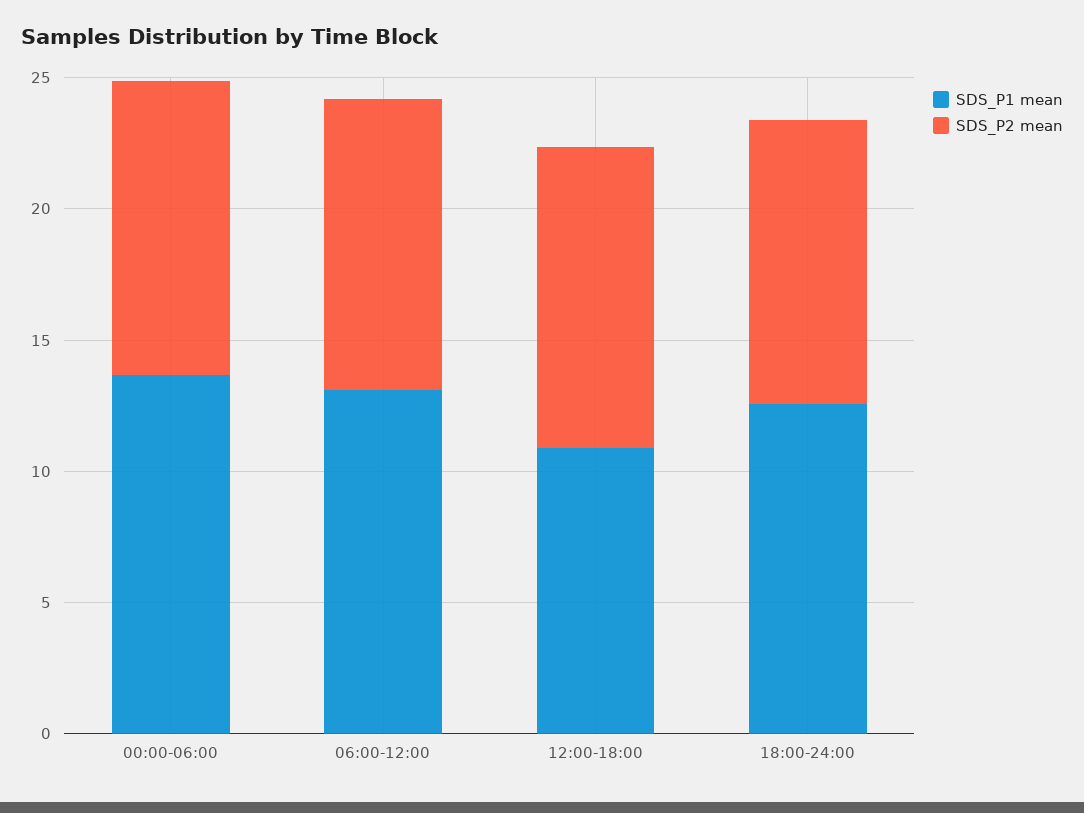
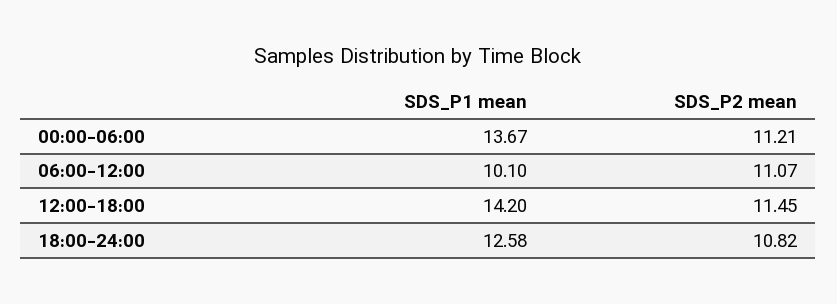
SDS_P1 mean, 06:00-12:00: 13 -> 10.1
SDS_P1 mean, 12:00-18:00: 11 -> 14.2

